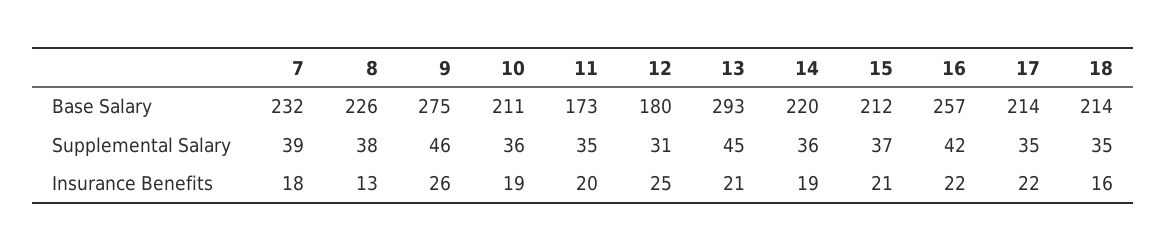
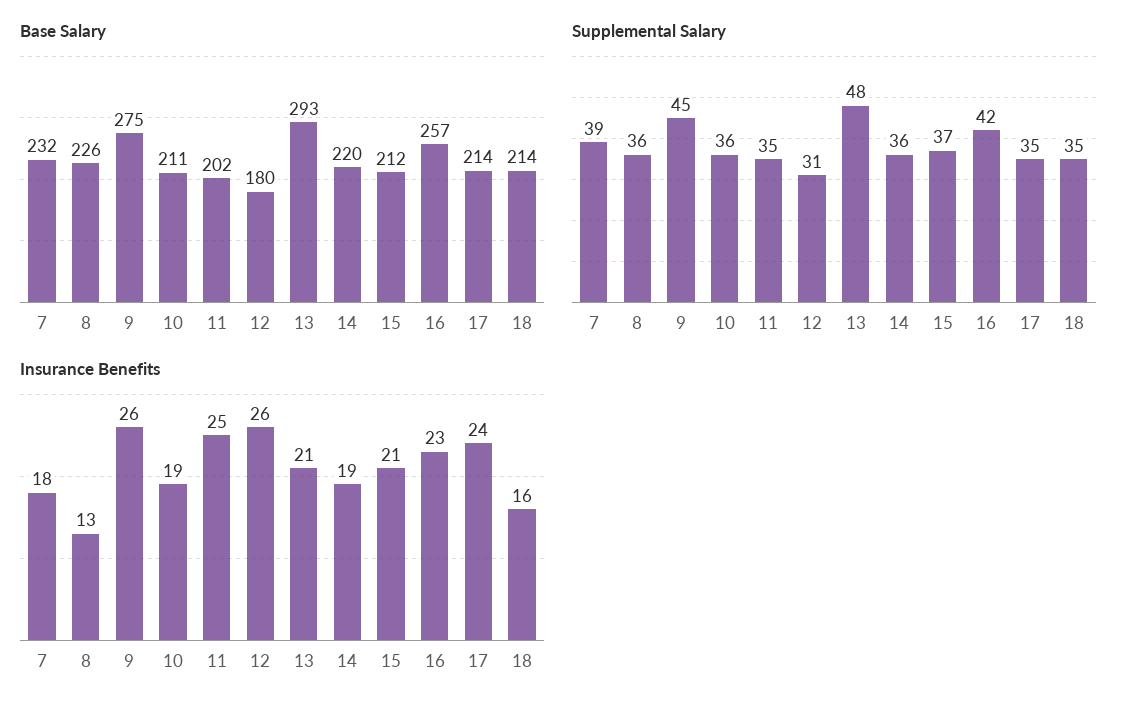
Base Salary, 11: 173 -> 202
Supplemental Salary, 8: 38 -> 36
Supplemental Salary, 9: 46 -> 45
Supplemental Salary, 13: 45 -> 48
Insurance Benefits, 11: 20 -> 25
Insurance Benefits, 12: 25 -> 26
Insurance Benefits, 16: 22 -> 23
Insurance Benefits, 17: 22 -> 24

